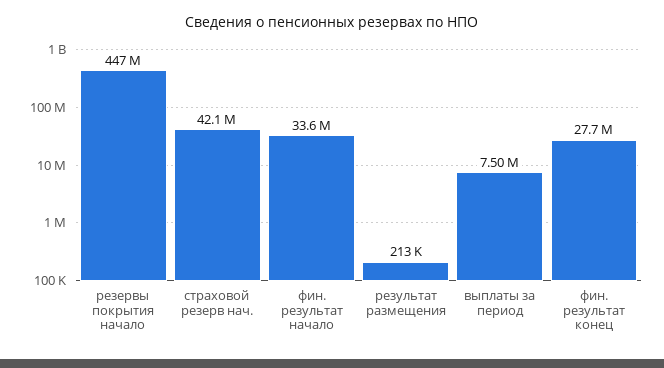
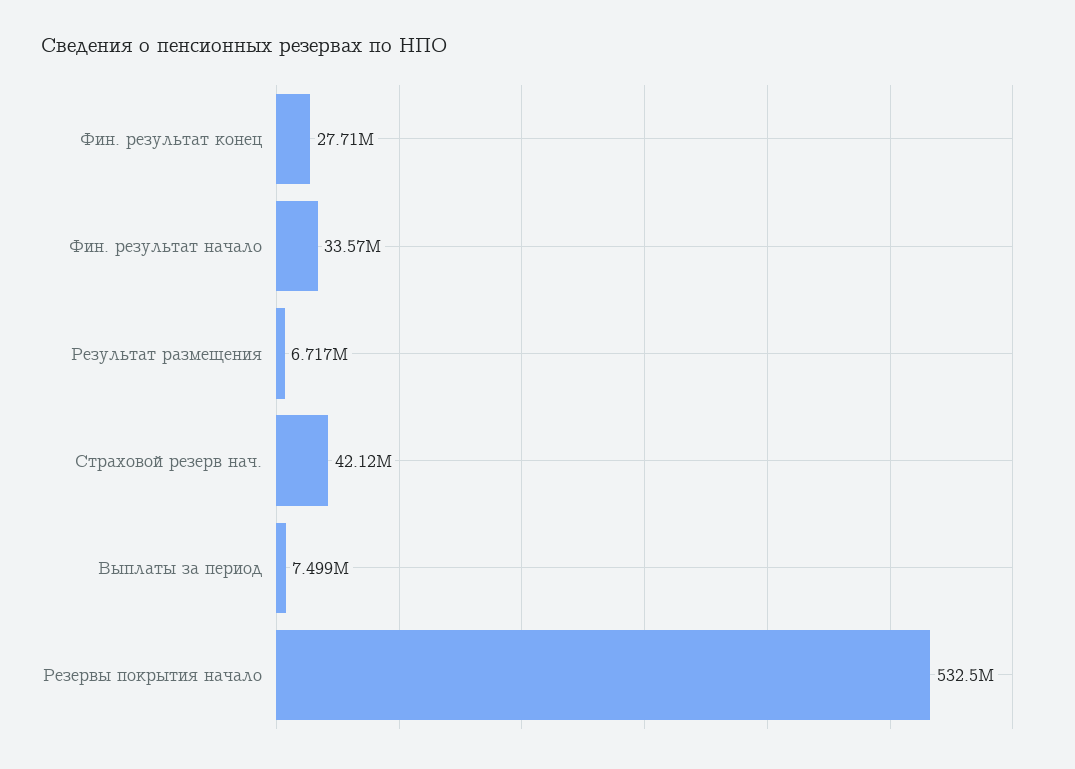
резервы покрытия начало: 447000000 -> 532500000
результат размещения: 213000 -> 6717000

